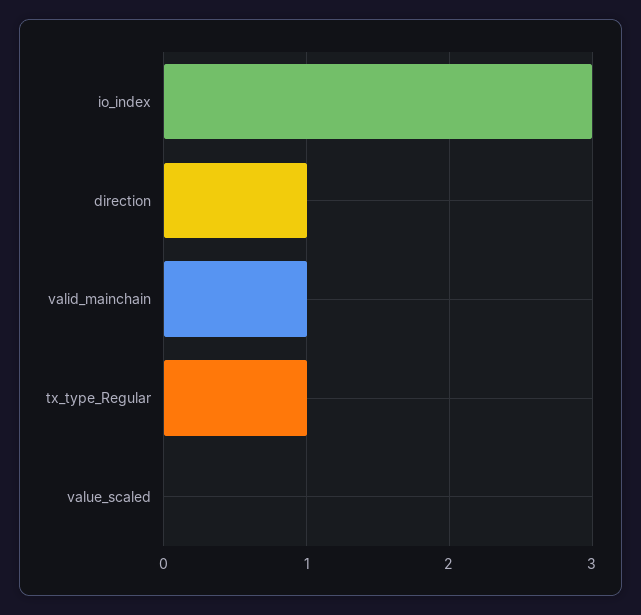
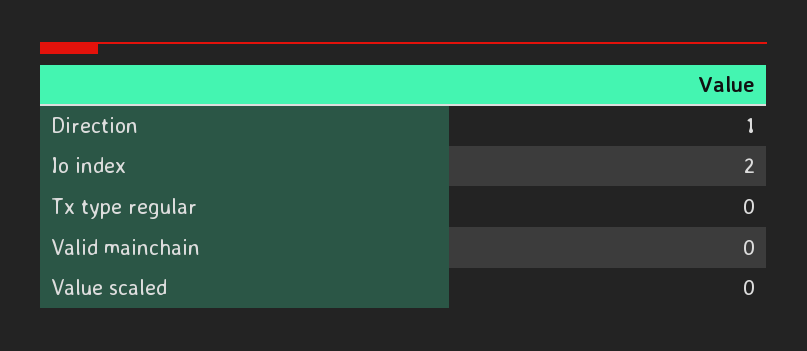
io_index: 3 -> 2
valid_mainchain: 1 -> 0
tx_type_Regular: 1 -> 0

